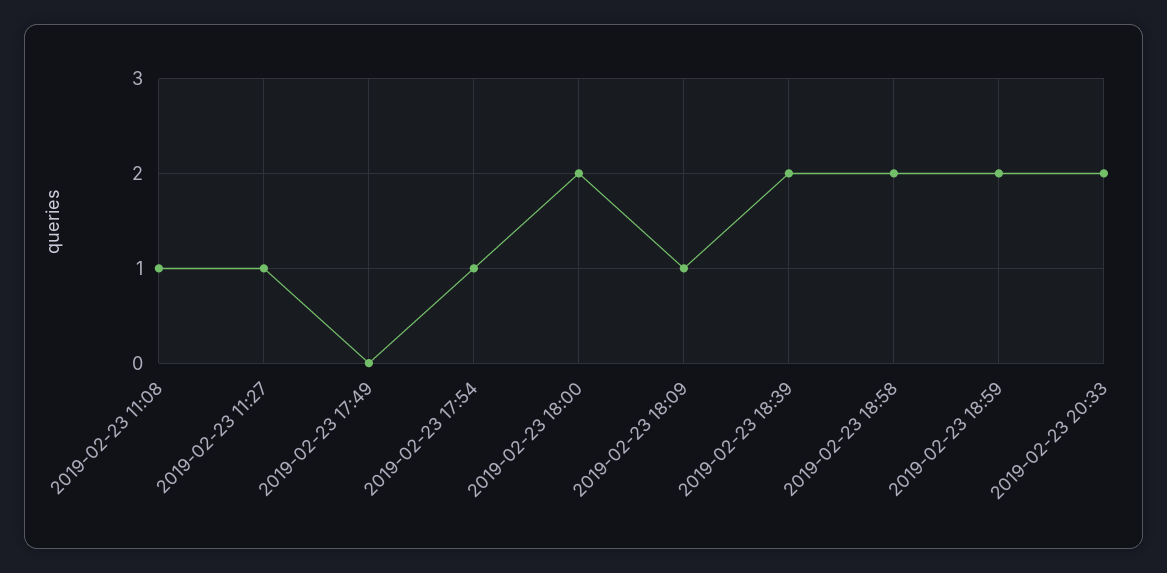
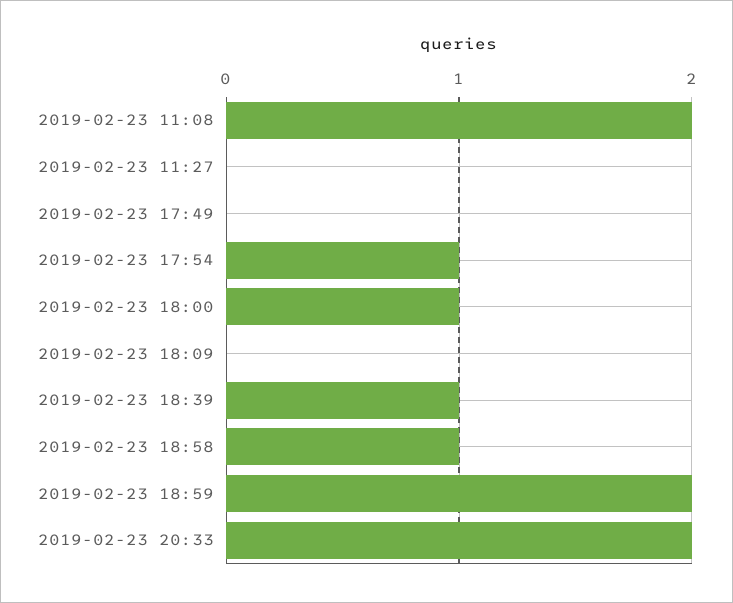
2019-02-23 11:08: 1 -> 2
2019-02-23 11:27: 1 -> 0
2019-02-23 18:00: 2 -> 1
2019-02-23 18:09: 1 -> 0
2019-02-23 18:39: 2 -> 1
2019-02-23 18:58: 2 -> 1

